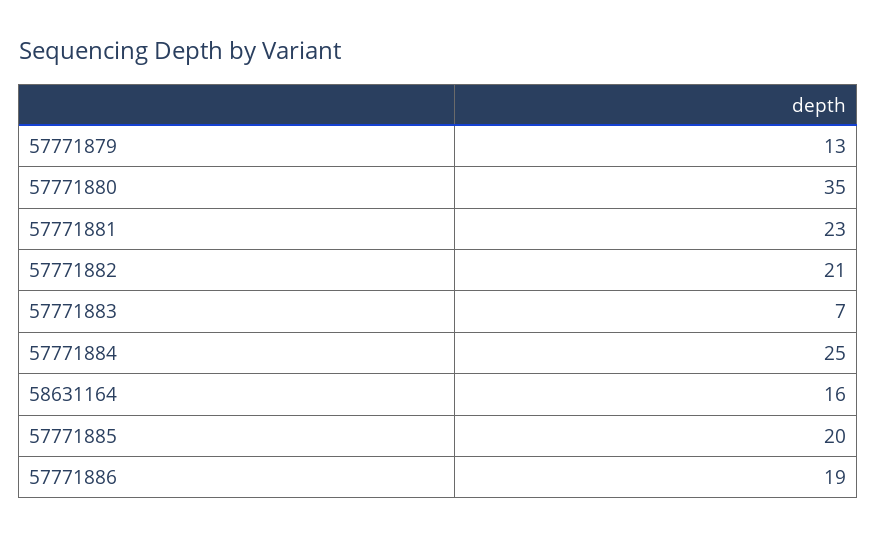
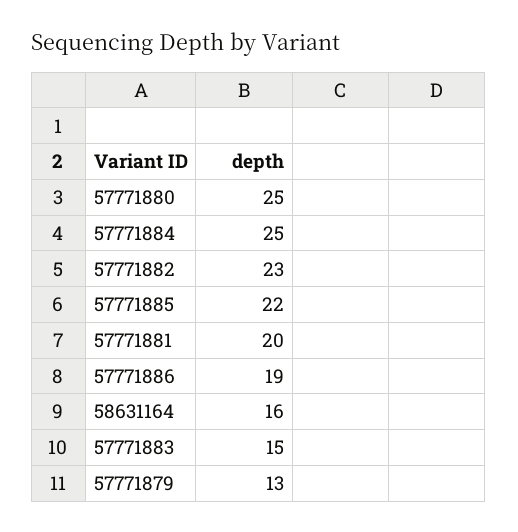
57771880: 35 -> 25
57771881: 23 -> 20
57771882: 21 -> 23
57771883: 7 -> 15
57771885: 20 -> 22

